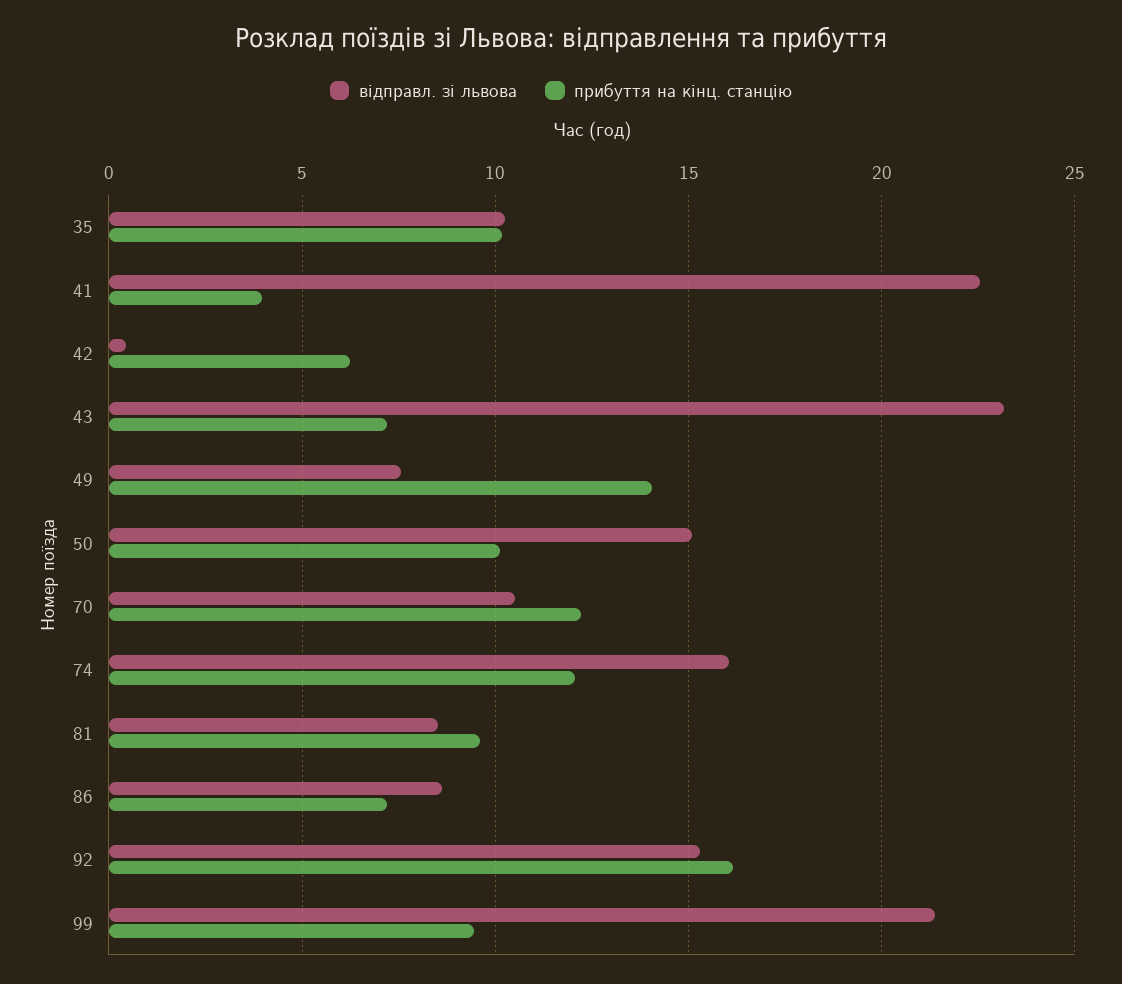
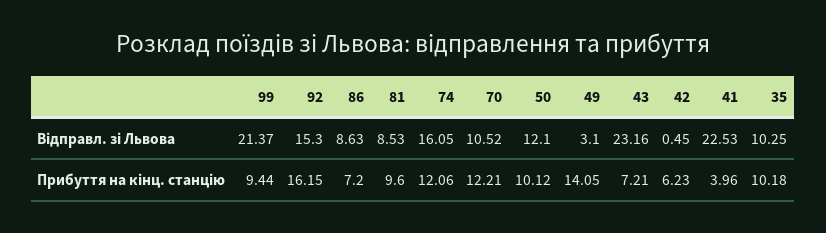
відправл. зі львова, 49: 7.5 -> 3.1
відправл. зі львова, 50: 15 -> 12.1

